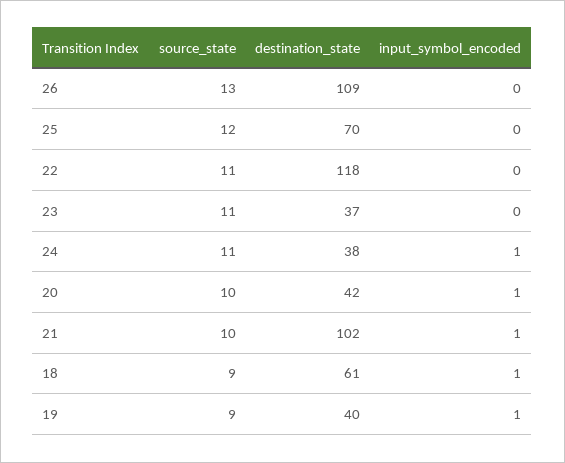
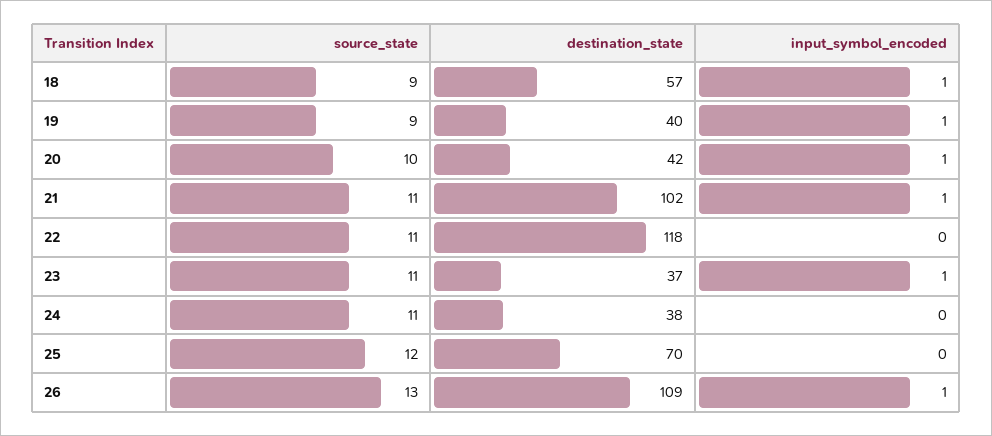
input_symbol_encoded, 26: 0 -> 1
input_symbol_encoded, 23: 0 -> 1
input_symbol_encoded, 24: 1 -> 0
source_state, 21: 10 -> 11
destination_state, 18: 61 -> 57

